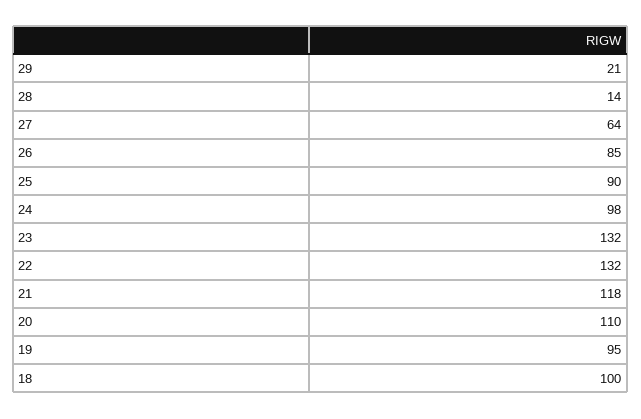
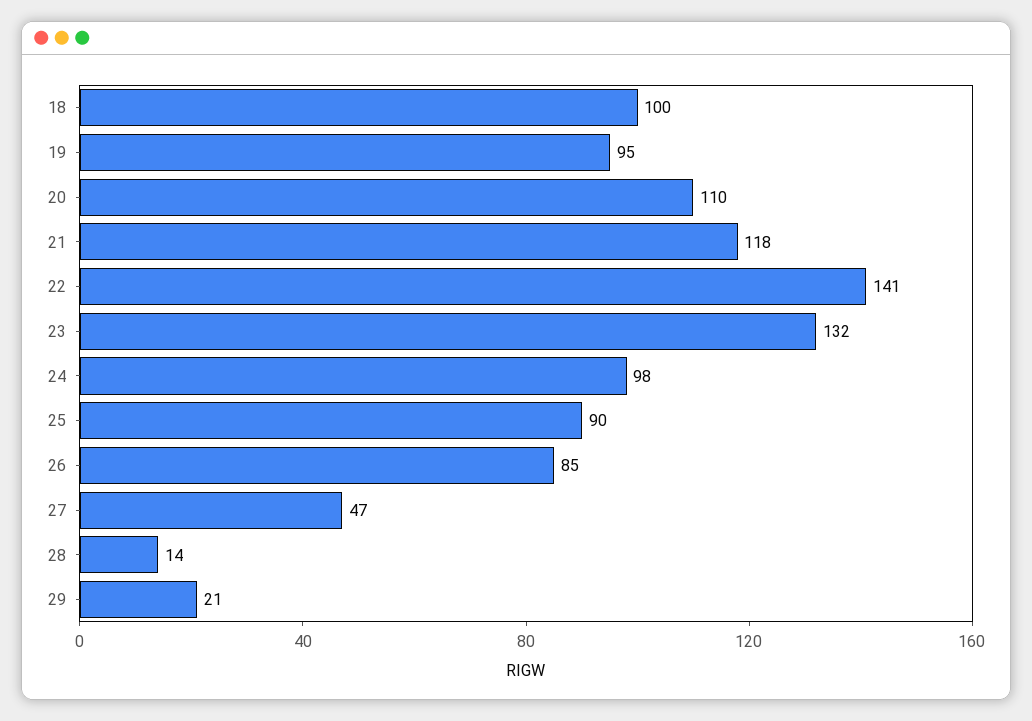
27: 64 -> 47
22: 132 -> 141

